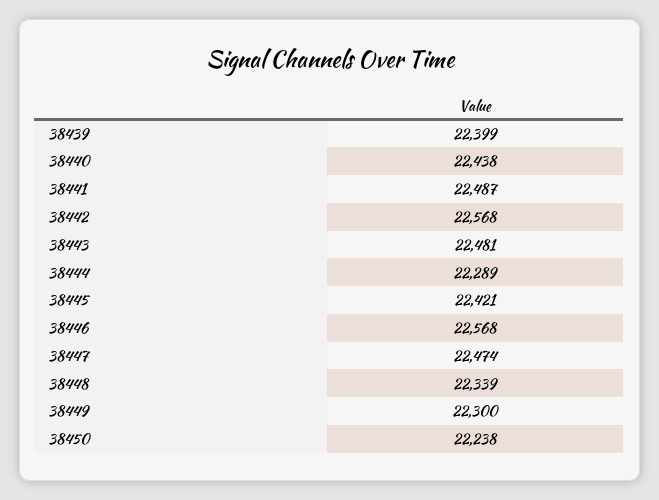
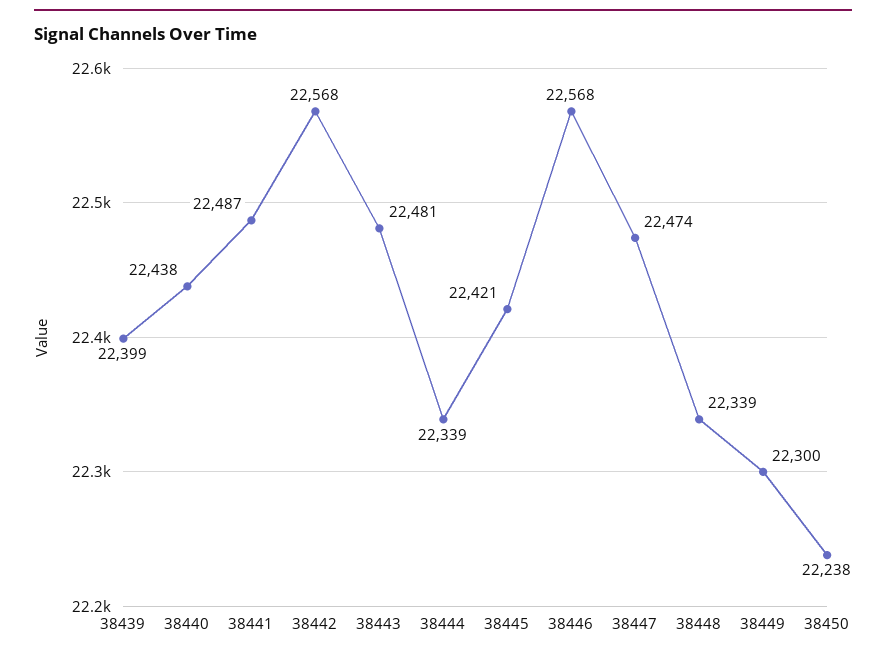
38444: 22289 -> 22339

